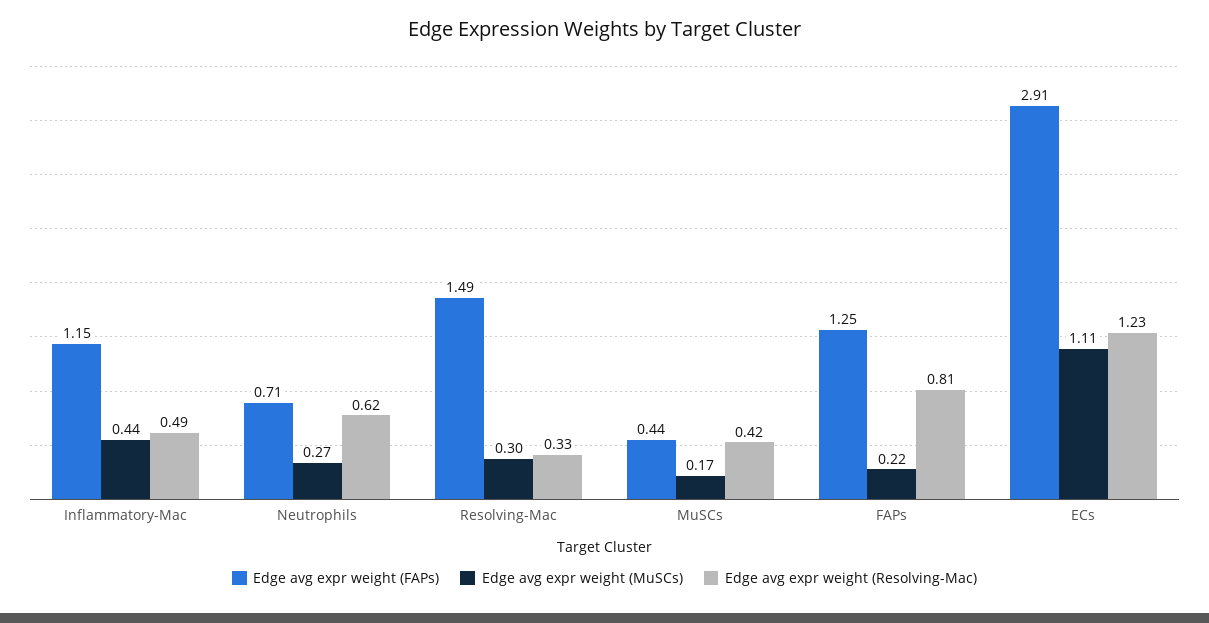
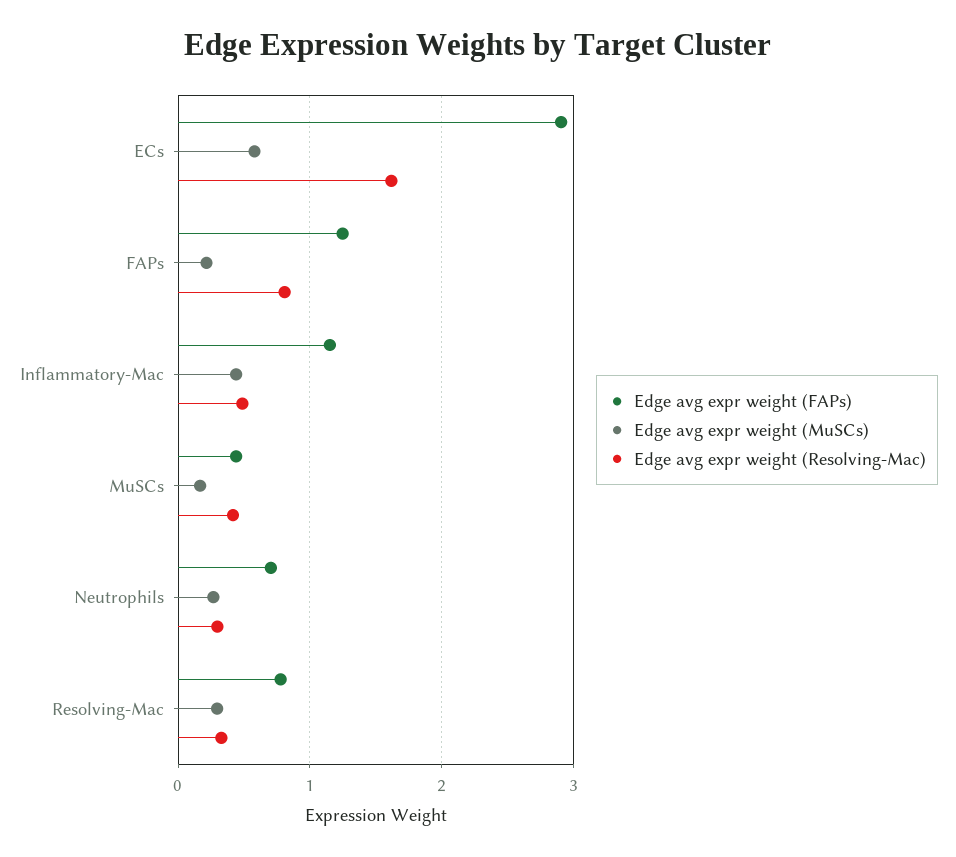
Edge avg expr weight (Resolving-Mac), Neutrophils: 0.62 -> 0.3
Edge avg expr weight (FAPs), Resolving-Mac: 1.49 -> 0.8
Edge avg expr weight (MuSCs), ECs: 1.11 -> 0.6
Edge avg expr weight (Resolving-Mac), ECs: 1.23 -> 1.6

